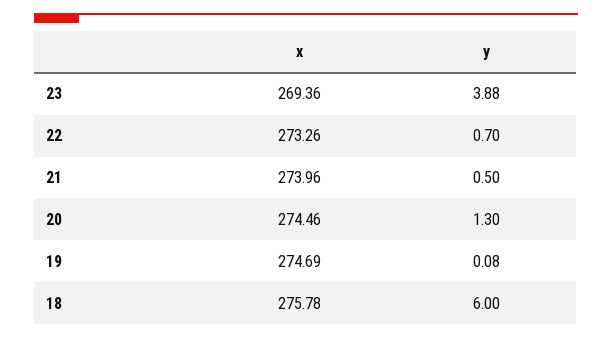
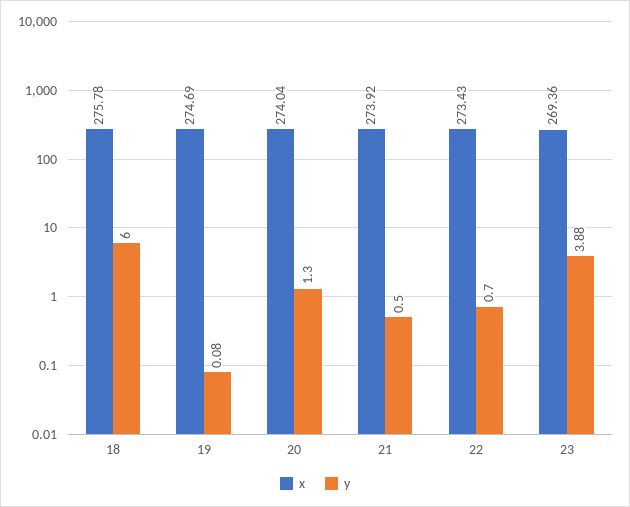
x, 22: 273.26 -> 273.43
x, 21: 273.96 -> 273.92
x, 20: 274.46 -> 274.04

